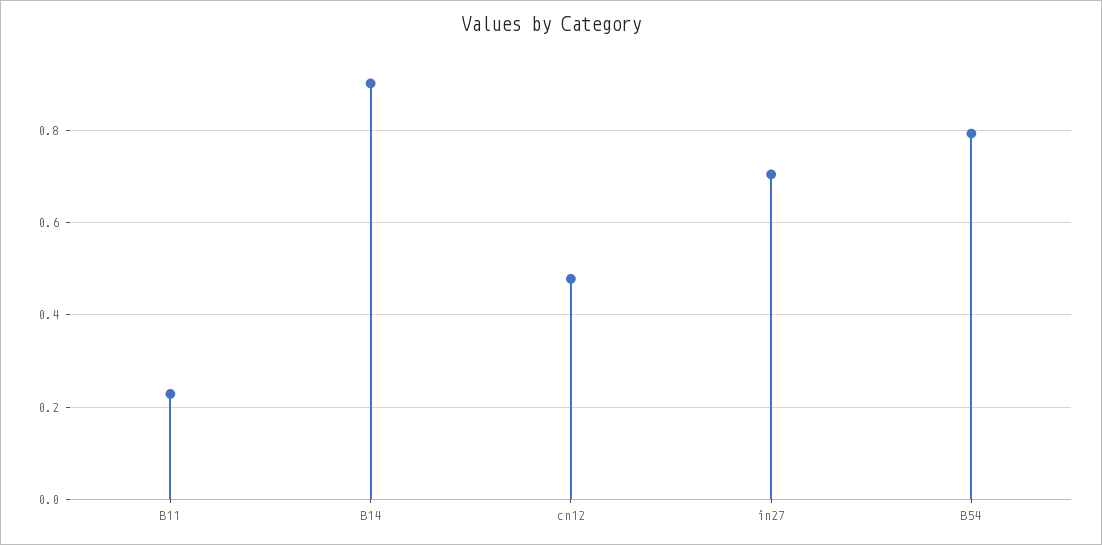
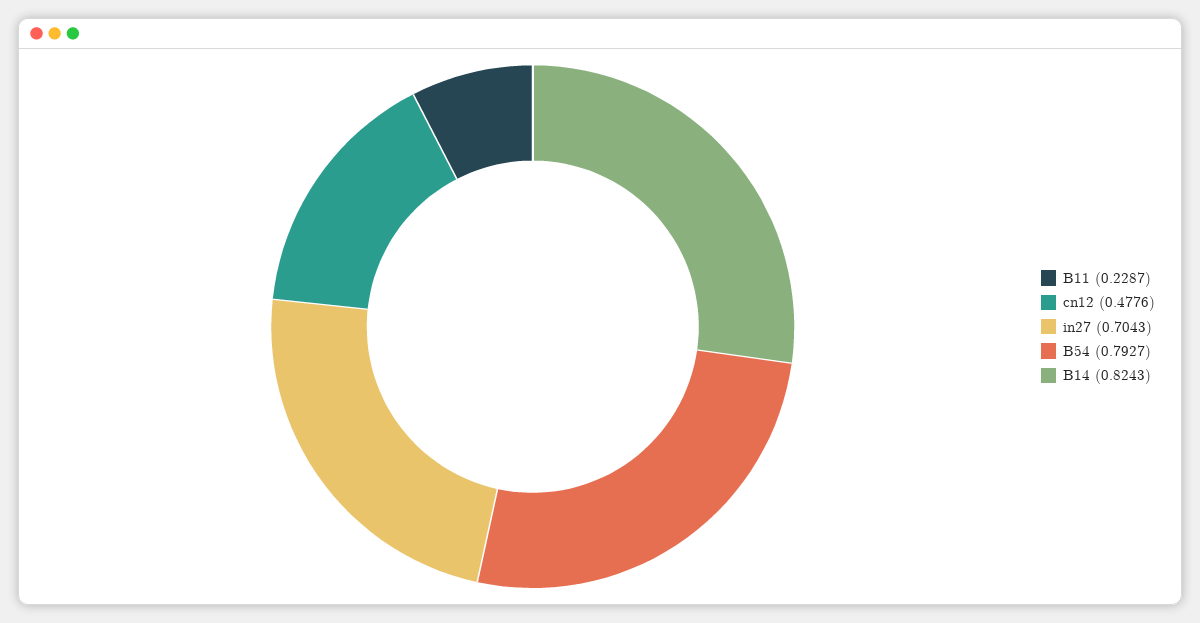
B14: 0.9 -> 0.8243

